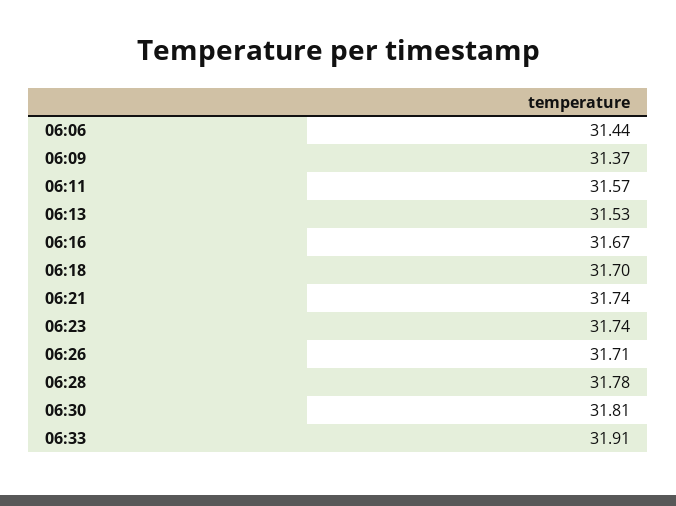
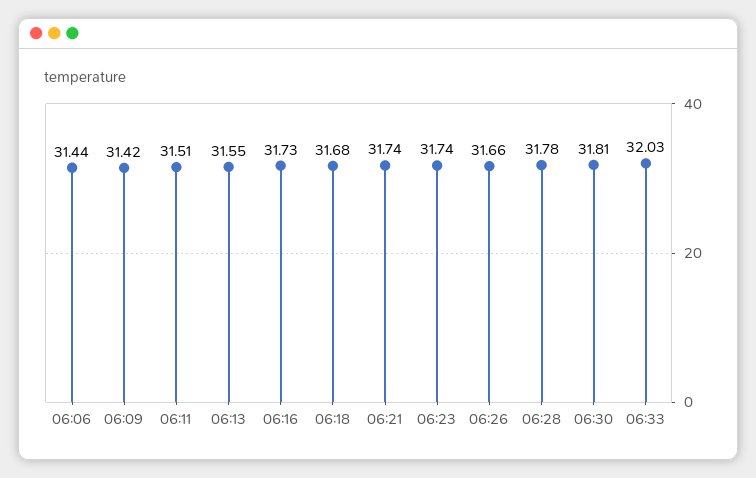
06:09: 31.37 -> 31.42
06:11: 31.57 -> 31.51
06:13: 31.53 -> 31.55
06:16: 31.67 -> 31.73
06:18: 31.7 -> 31.68
06:26: 31.71 -> 31.66
06:33: 31.91 -> 32.03

